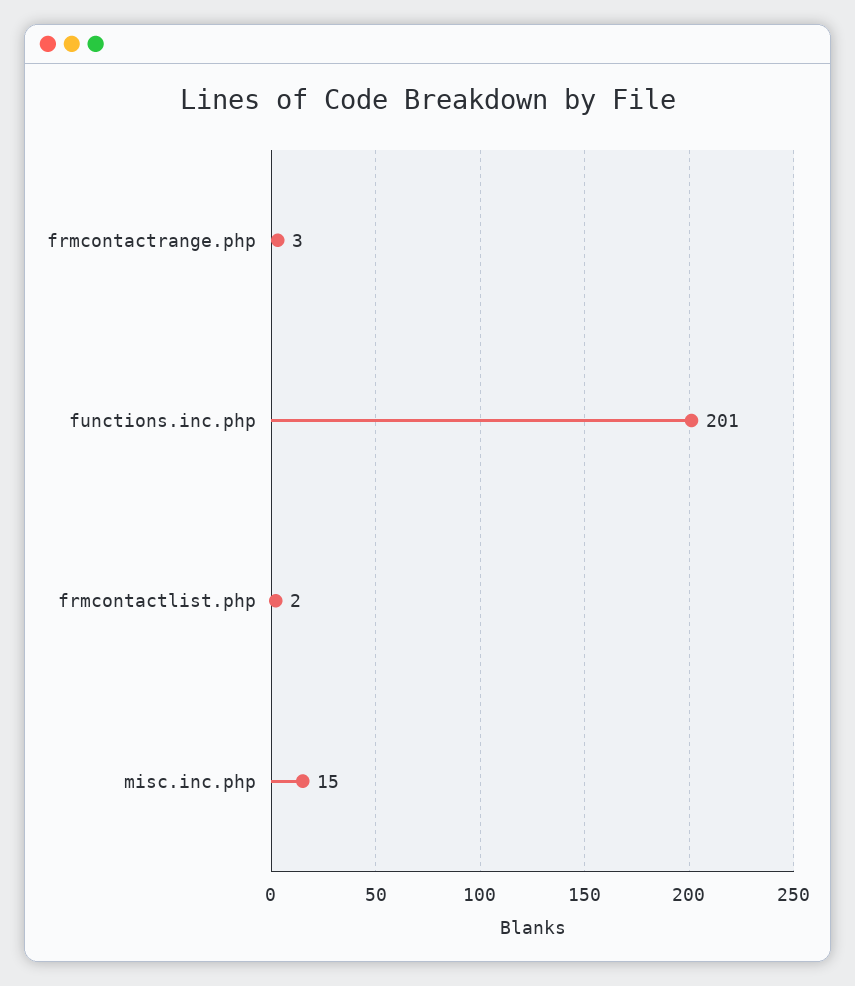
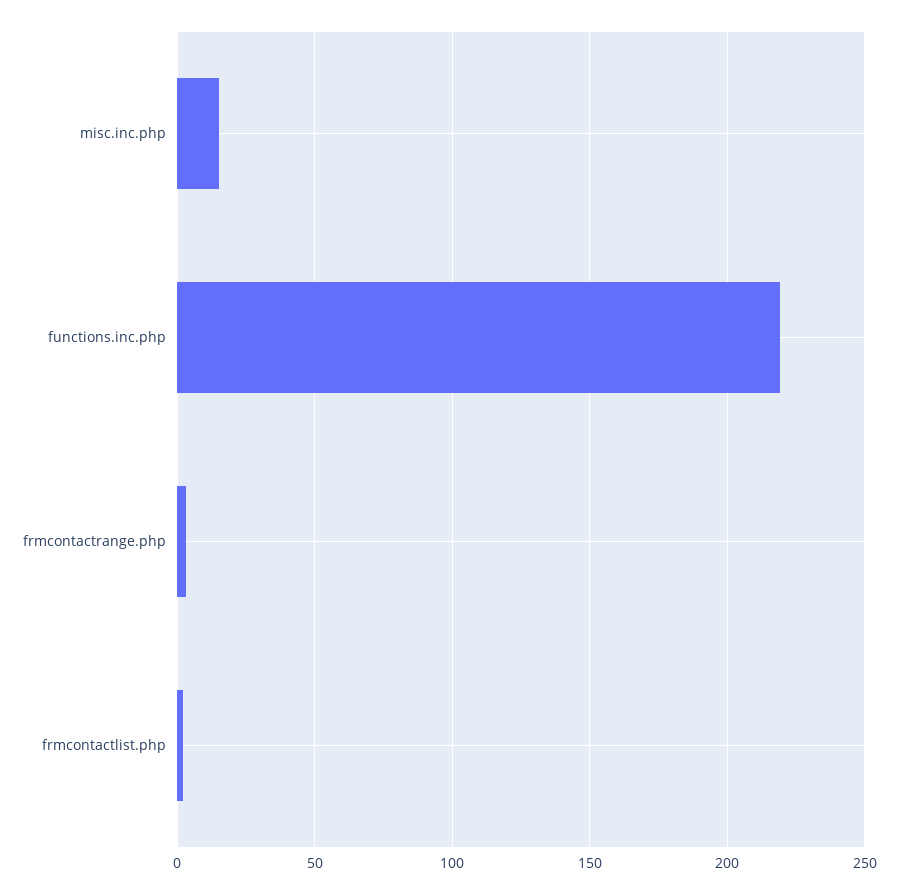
functions.inc.php: 201 -> 220

